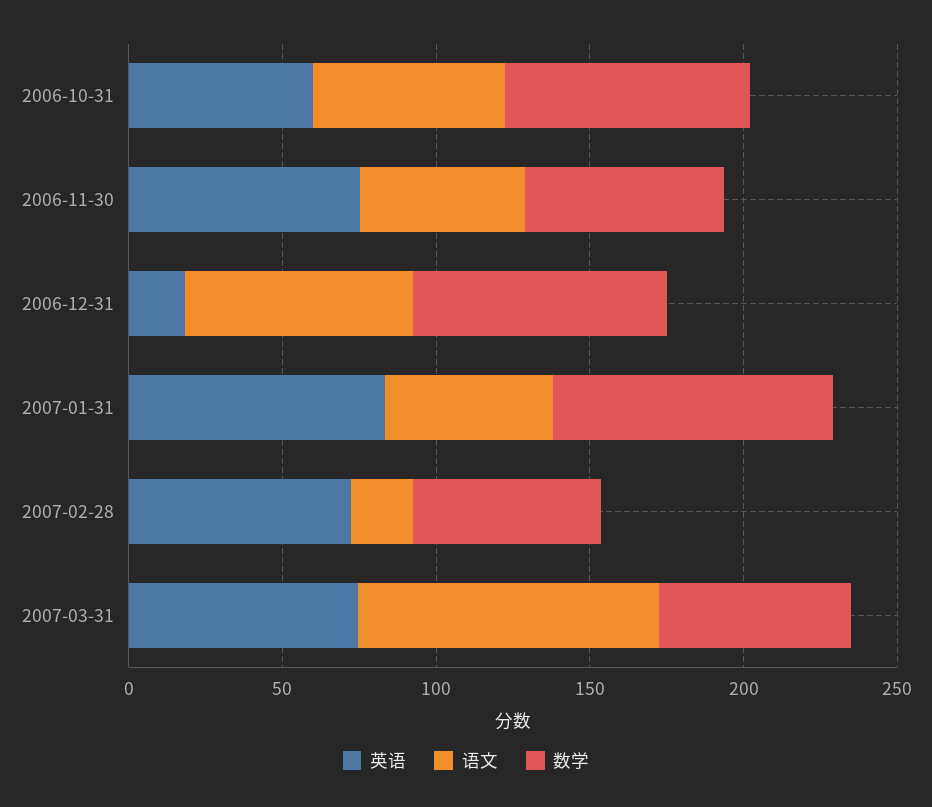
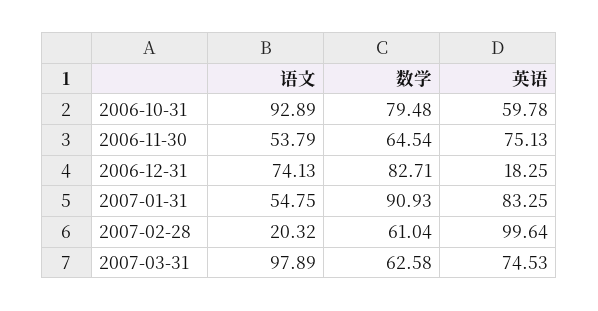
语文, 2006-10-31: 60 -> 92.89
英语, 2007-02-28: 70 -> 99.64

